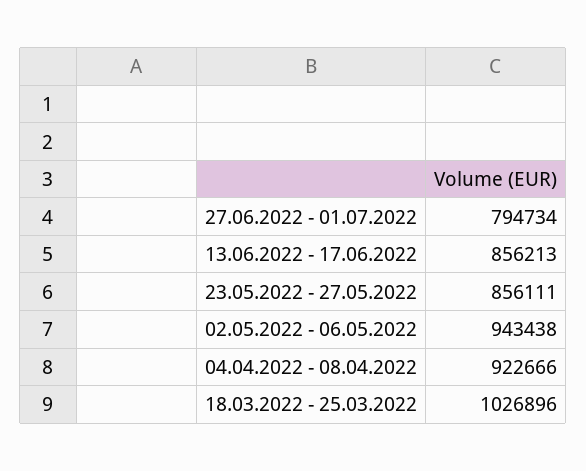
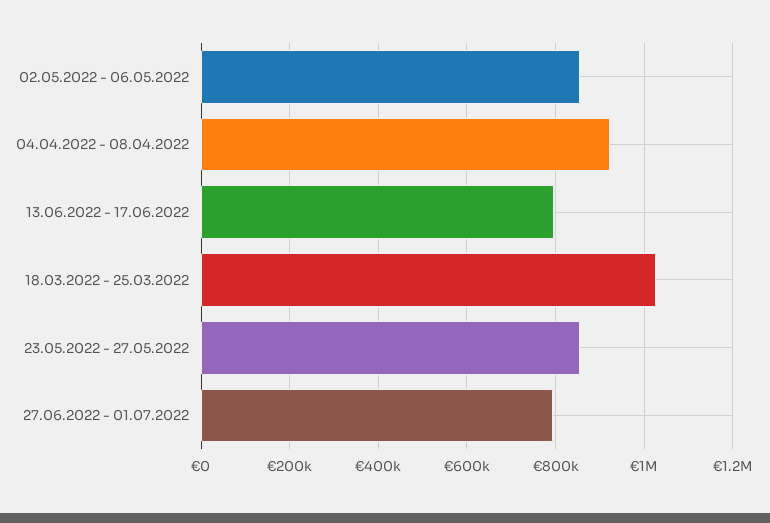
13.06.2022 - 17.06.2022: 856213 -> 800000
02.05.2022 - 06.05.2022: 943438 -> 860000

